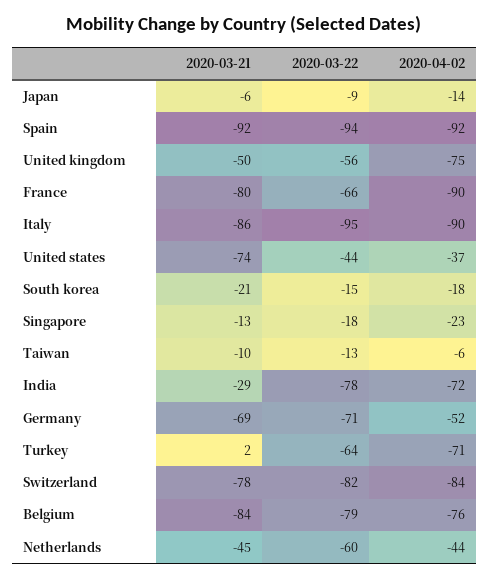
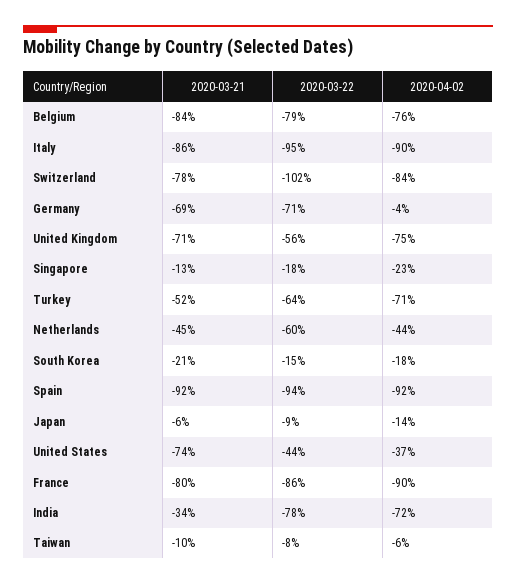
2020-03-21, United kingdom: -50 -> -71
2020-03-22, France: -66 -> -86
2020-03-22, Taiwan: -13 -> -8
2020-03-21, India: -29 -> -34
2020-04-02, Germany: -52 -> -4
2020-03-21, Turkey: 2 -> -52
2020-03-22, Switzerland: -82 -> -102

